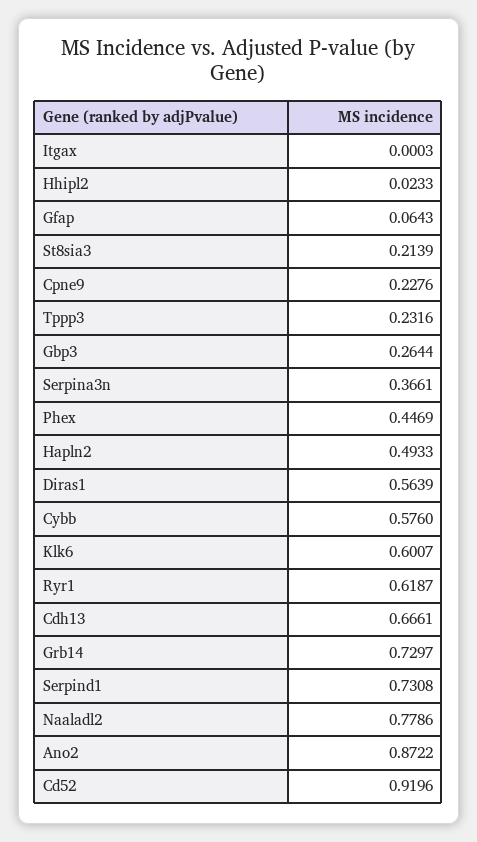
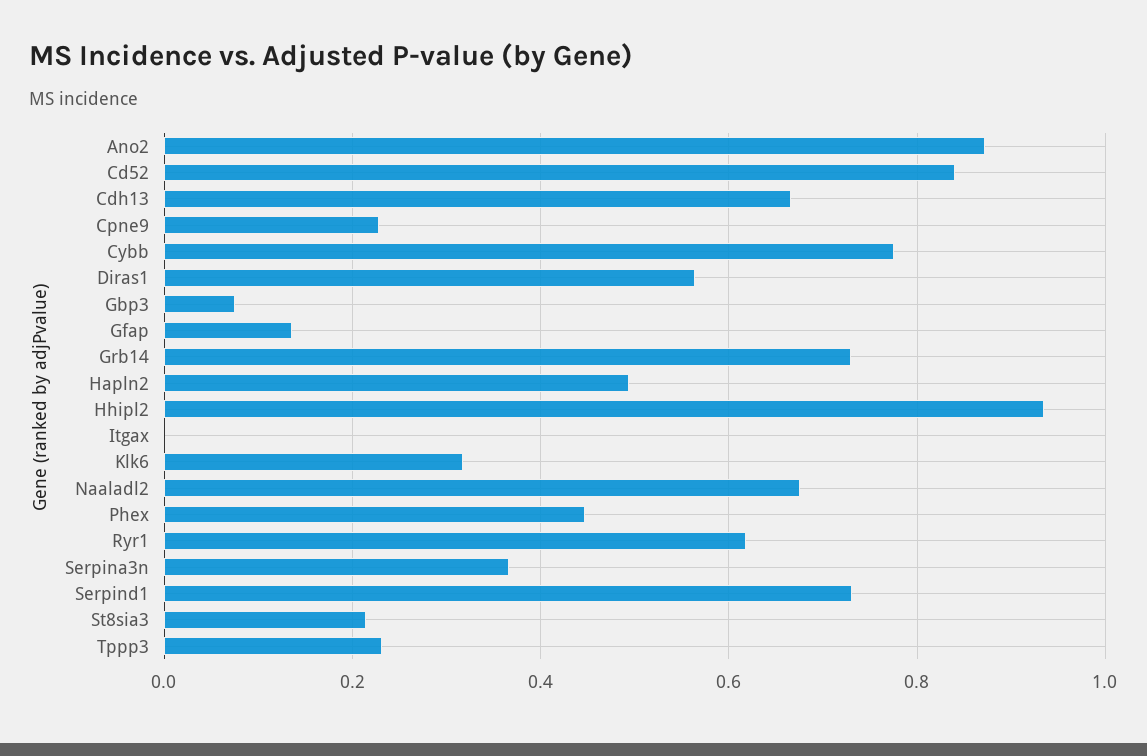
Hhipl2: 0.0233 -> 0.94
Gfap: 0.0643 -> 0.14
Gbp3: 0.2644 -> 0.08
Cybb: 0.576 -> 0.78
Klk6: 0.6007 -> 0.32
Naaladl2: 0.7786 -> 0.68
Cd52: 0.9196 -> 0.84

